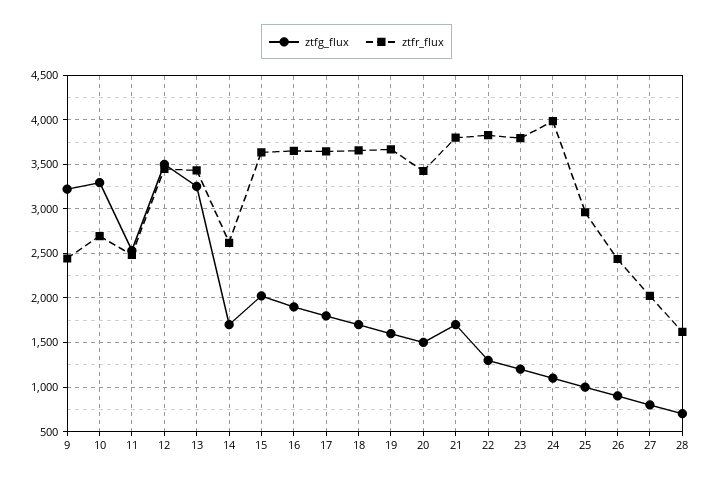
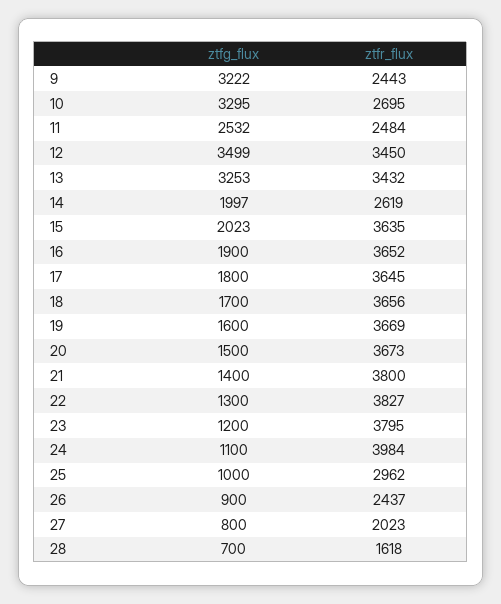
ztfg_flux, 14: 1700 -> 1997
ztfr_flux, 20: 3400 -> 3673
ztfg_flux, 21: 1700 -> 1400

